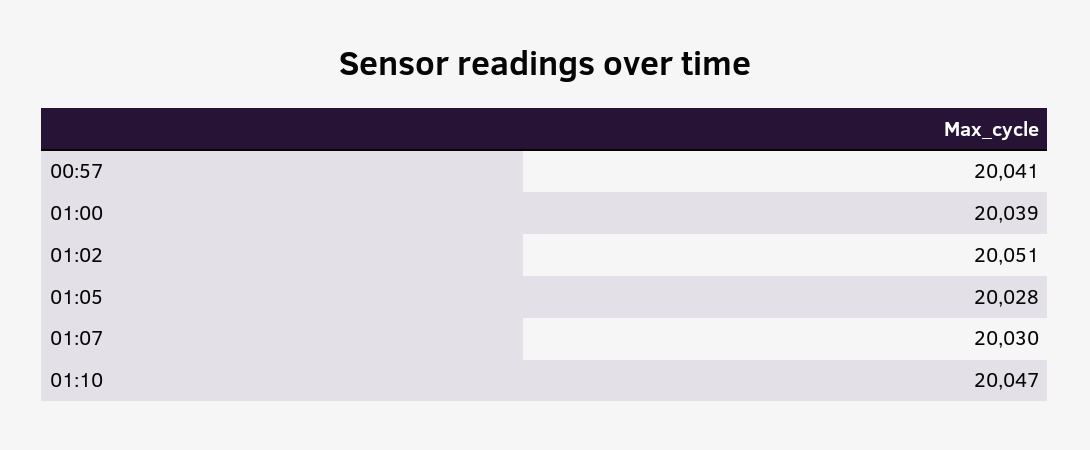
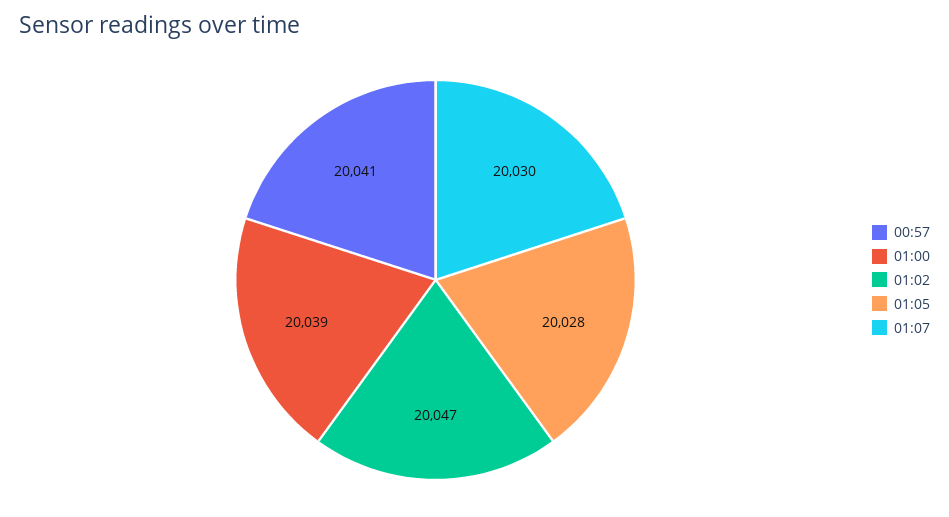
01:02: 20051 -> 20047
01:10: 20047 -> none

